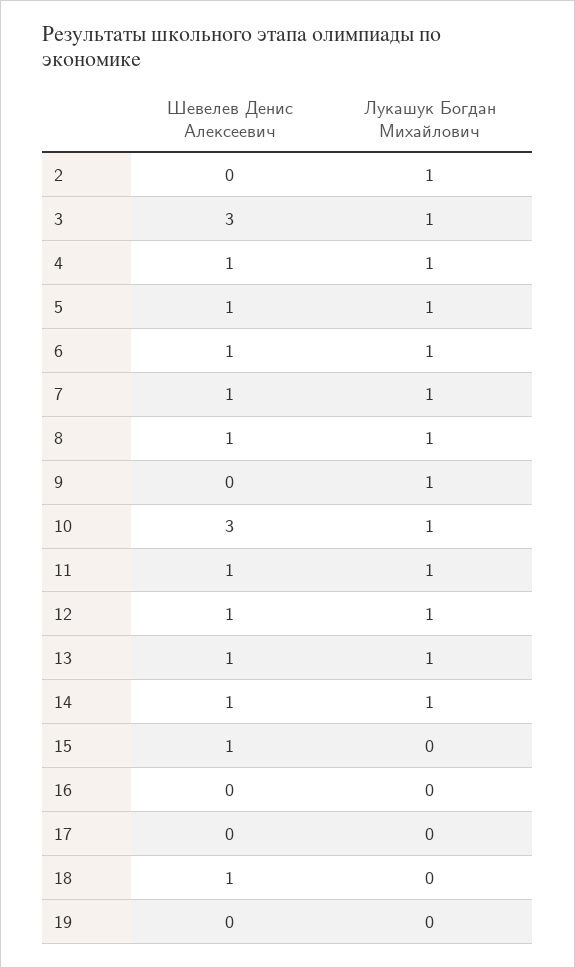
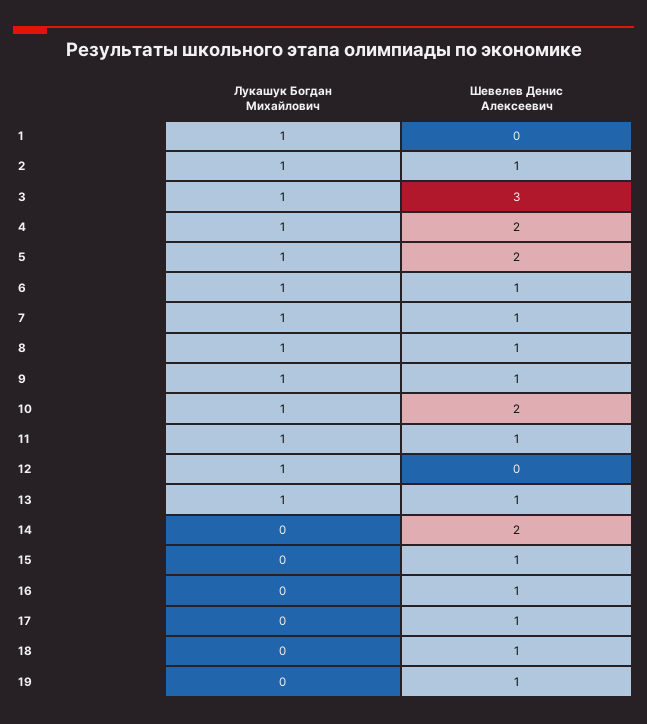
Шевелев Денис Алексеевич, 2: 0 -> 1
Шевелев Денис Алексеевич, 4: 1 -> 2
Шевелев Денис Алексеевич, 5: 1 -> 2
Шевелев Денис Алексеевич, 9: 0 -> 1
Шевелев Денис Алексеевич, 10: 3 -> 2
Шевелев Денис Алексеевич, 12: 1 -> 0
Шевелев Денис Алексеевич, 14: 1 -> 2
Лукашук Богдан Михайлович, 14: 1 -> 0
Шевелев Денис Алексеевич, 16: 0 -> 1
Шевелев Денис Алексеевич, 17: 0 -> 1
Шевелев Денис Алексеевич, 19: 0 -> 1
Лукашук Богдан Михайлович, 1: none -> 1
Шевелев Денис Алексеевич, 1: none -> 0

